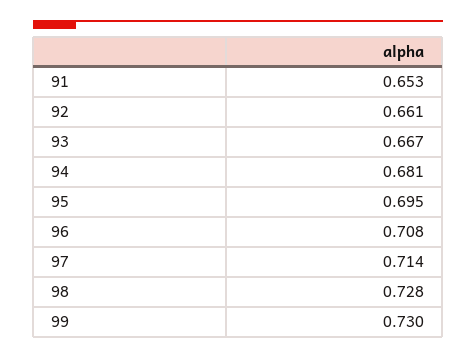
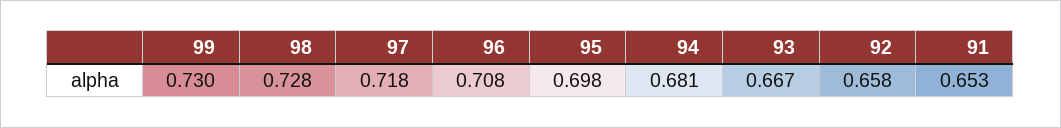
92: 0.661 -> 0.658
95: 0.695 -> 0.698
97: 0.714 -> 0.718

